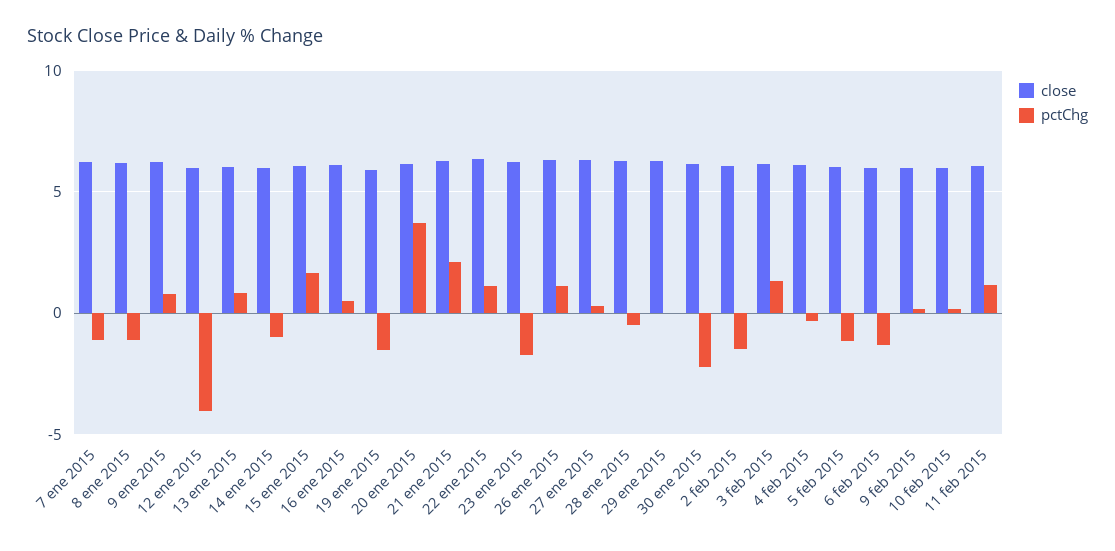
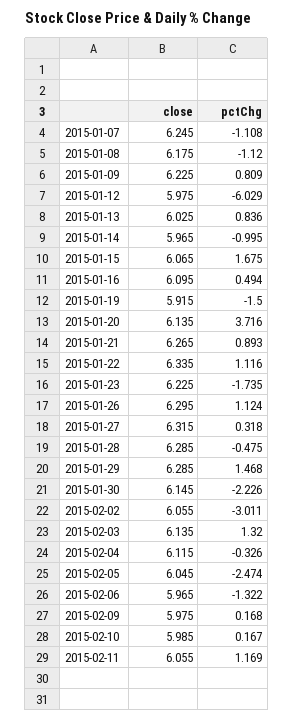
pctChg, 12 ene 2015: -4 -> -6.029
pctChg, 21 ene 2015: 2 -> 0.893
pctChg, 29 ene 2015: 0 -> 1.468
pctChg, 2 feb 2015: -1.5 -> -3.011
pctChg, 5 feb 2015: -1 -> -2.474

